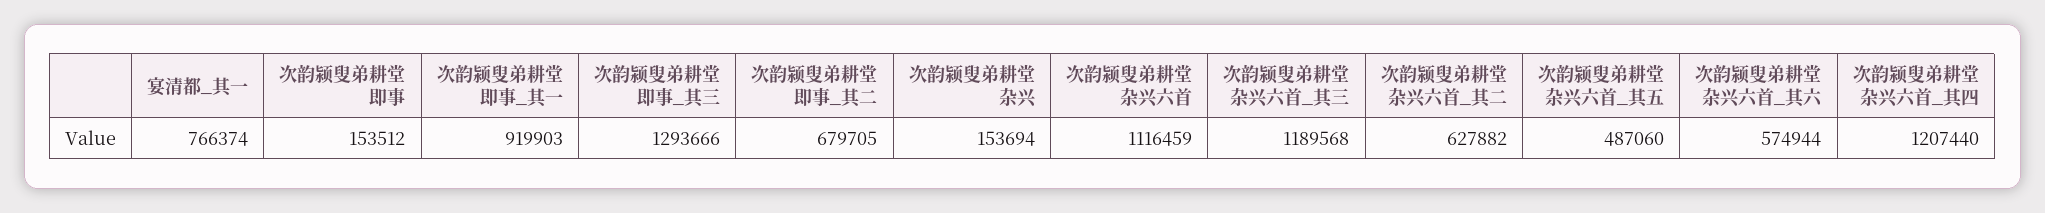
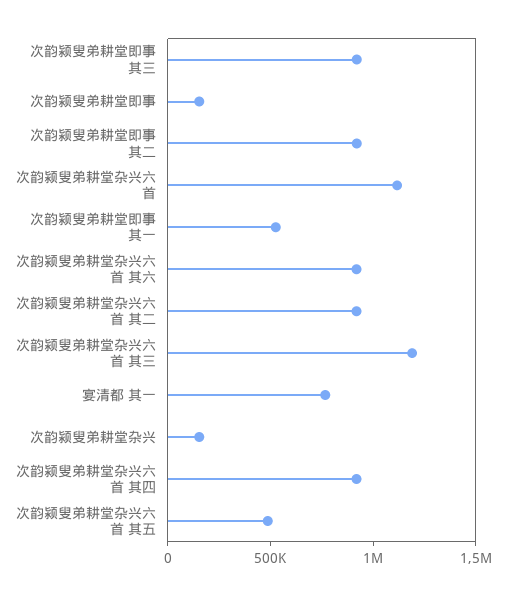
次韵颍叟弟耕堂即事_其一: 919903 -> 500000
次韵颍叟弟耕堂即事_其三: 1293666 -> 900000
次韵颍叟弟耕堂即事_其二: 679705 -> 900000
次韵颍叟弟耕堂杂兴六首_其二: 627882 -> 900000
次韵颍叟弟耕堂杂兴六首_其六: 574944 -> 900000
次韵颍叟弟耕堂杂兴六首_其四: 1207440 -> 900000

